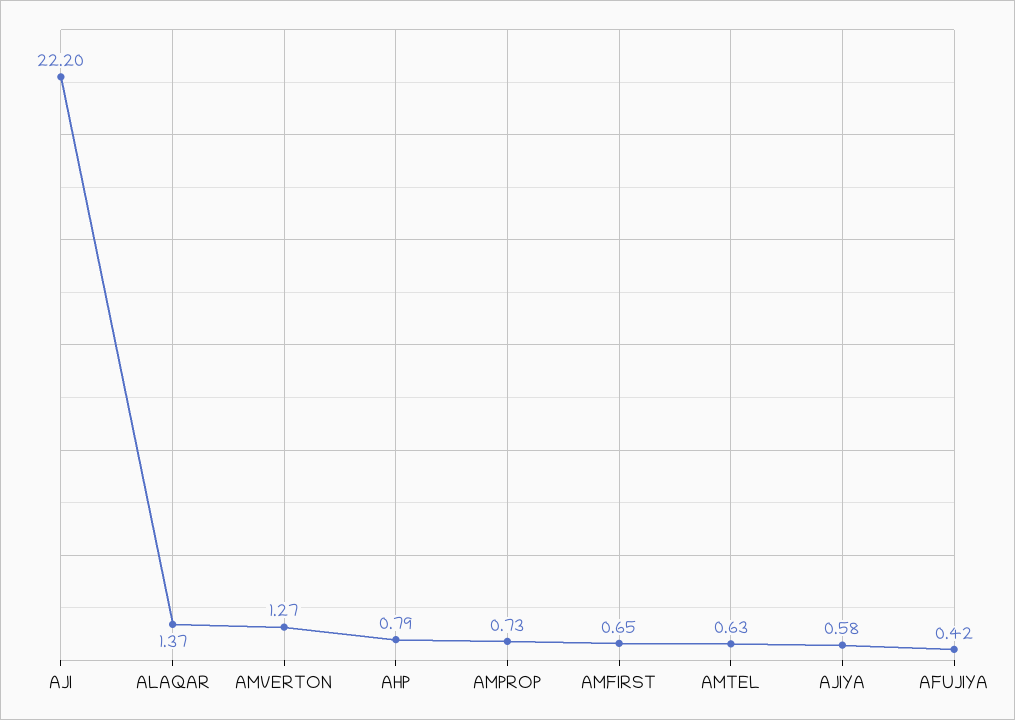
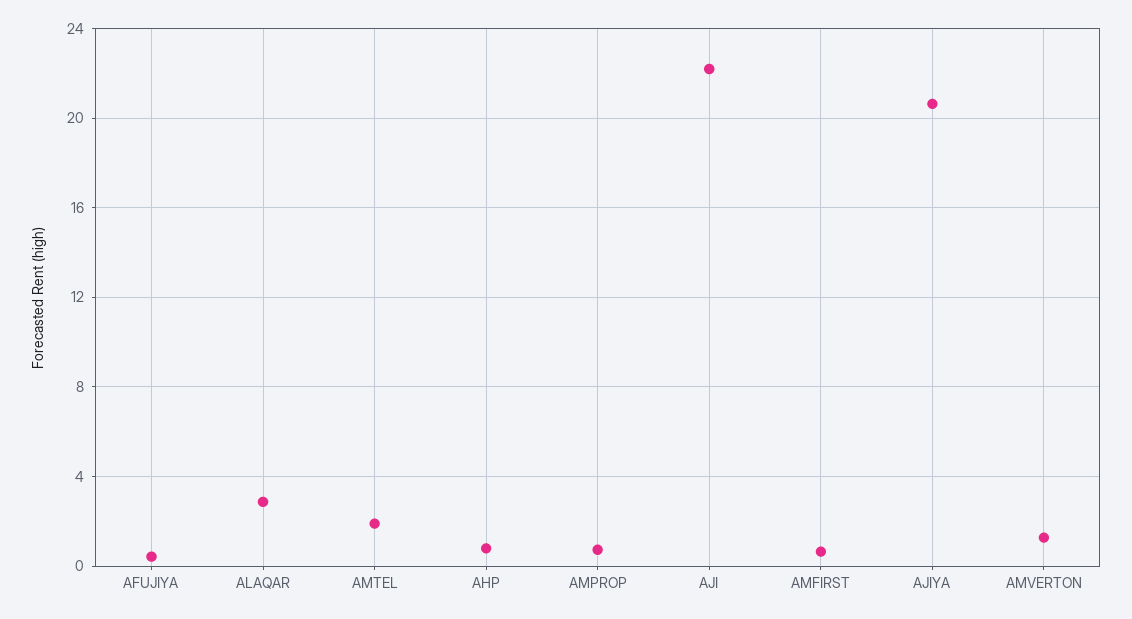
ALAQAR: 1.37 -> 3
AMTEL: 0.63 -> 2
AJIYA: 0.58 -> 20.5

